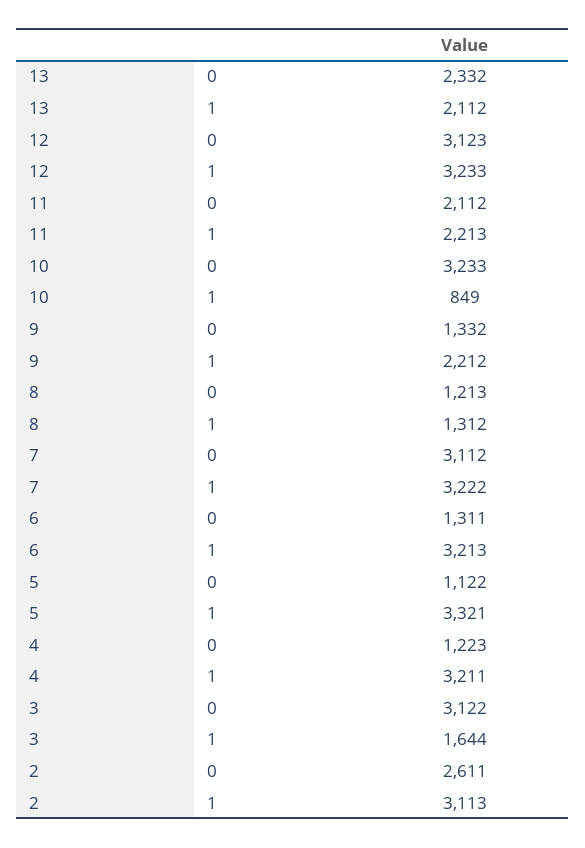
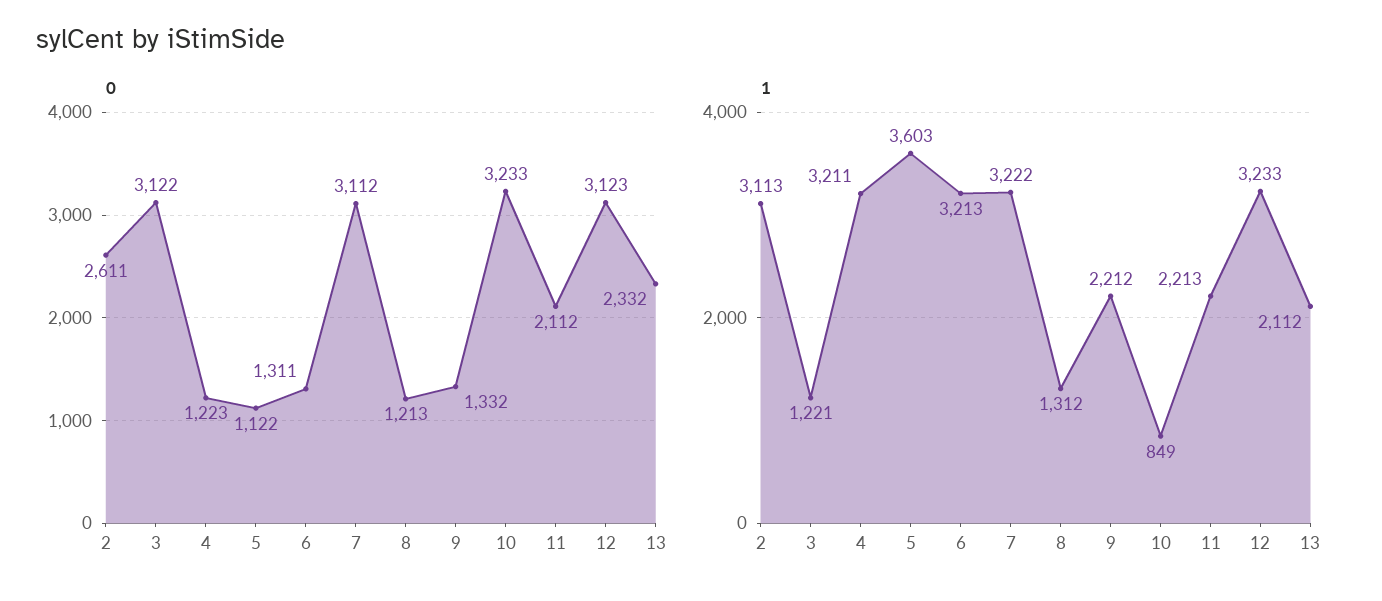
1, 5: 3321 -> 3603
1, 3: 1644 -> 1221

